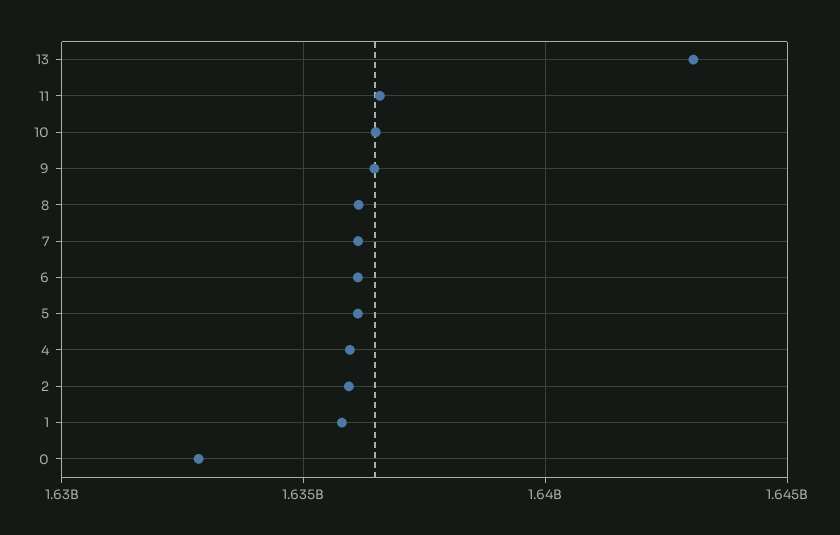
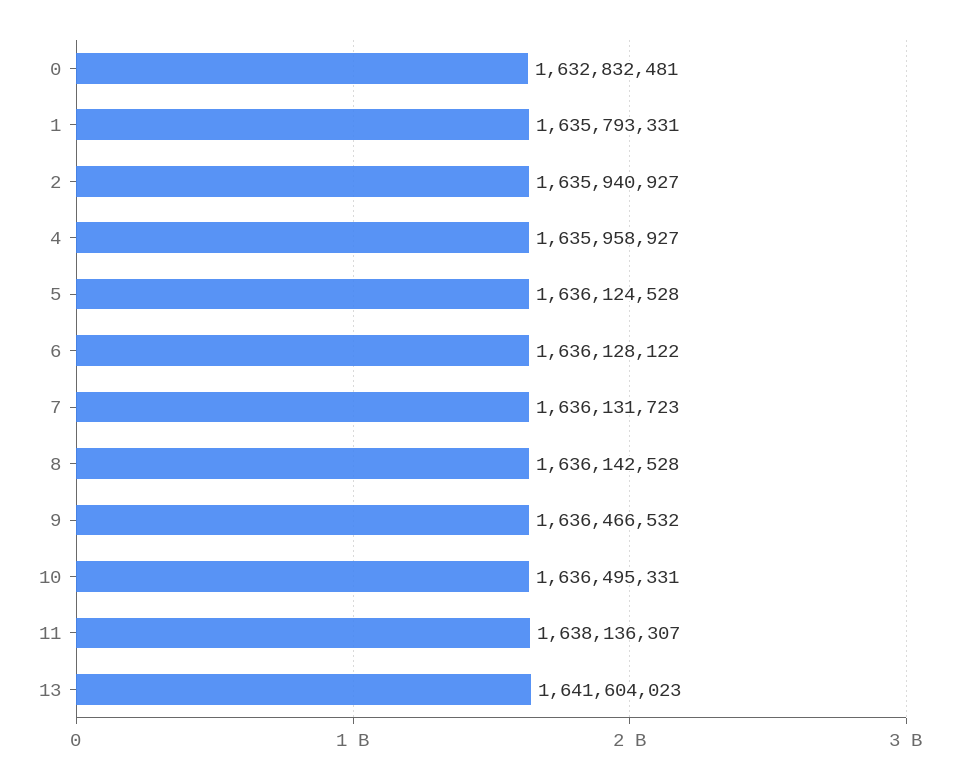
13: 1643000000 -> 1641604023
11: 1636500000 -> 1638136307

